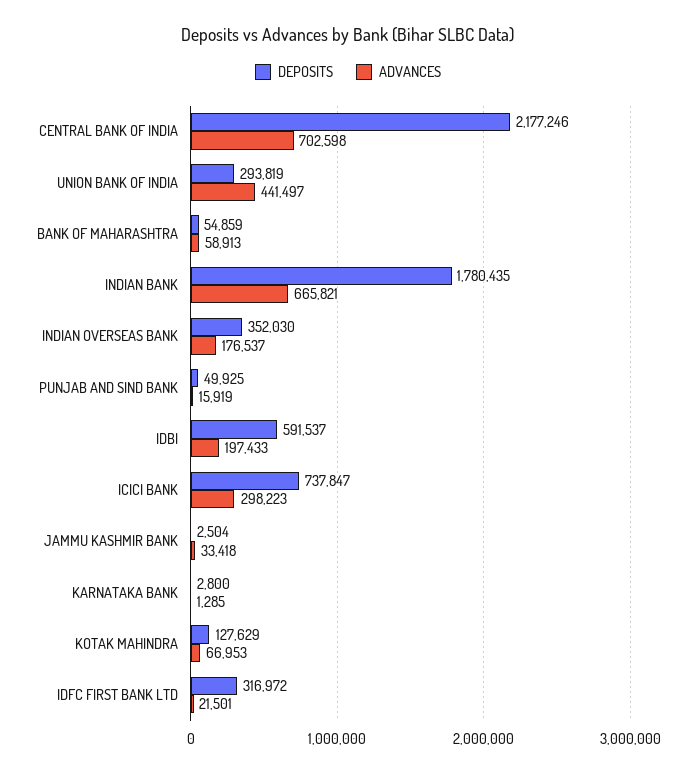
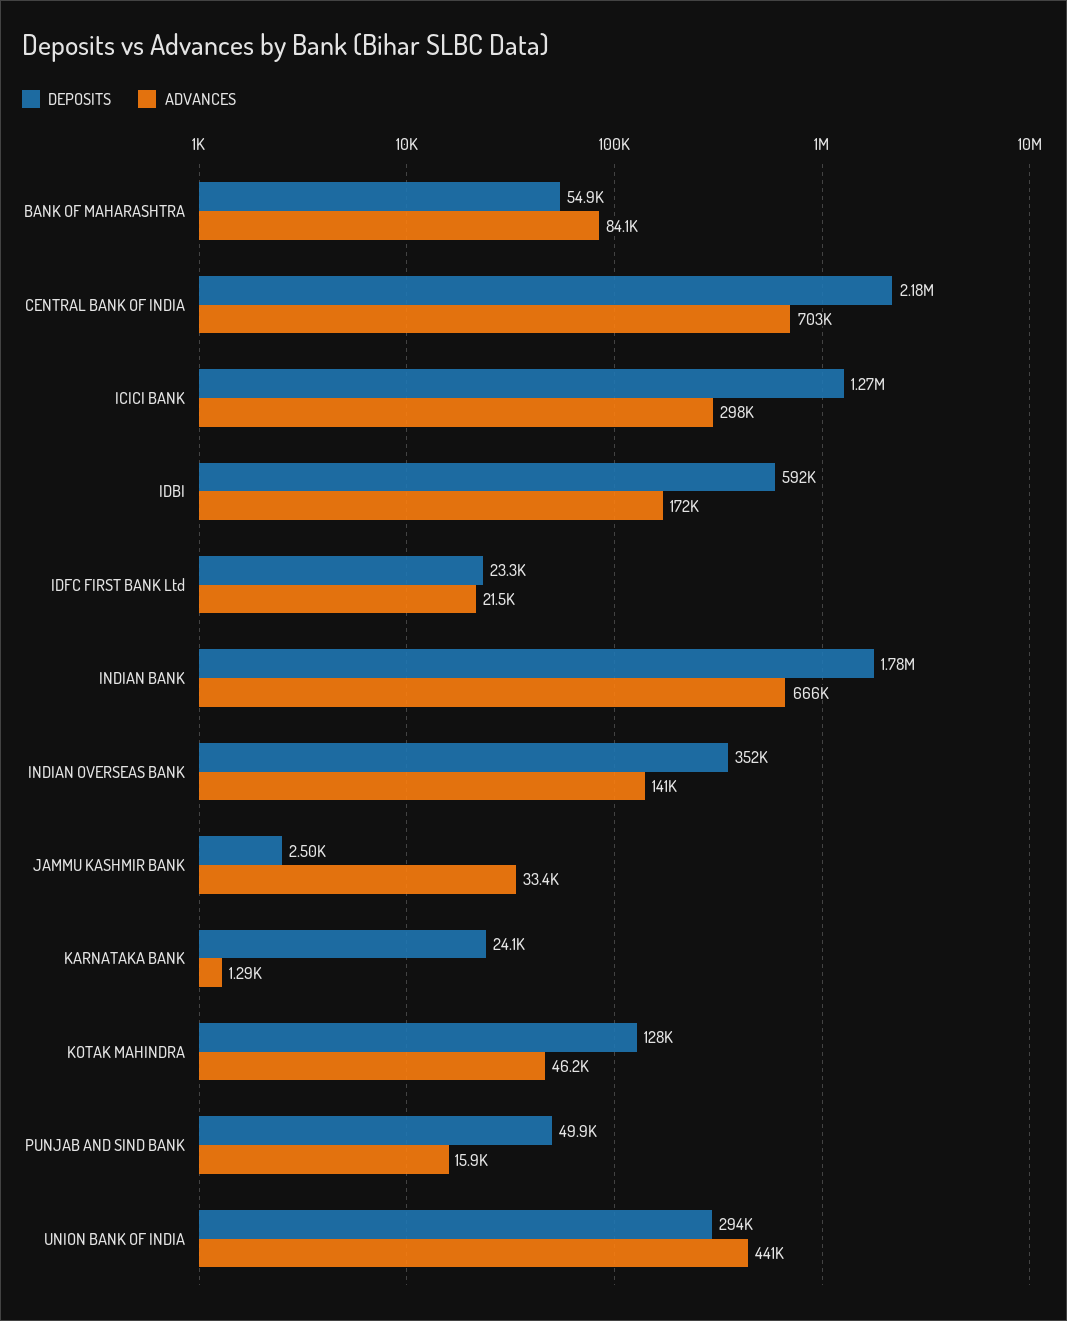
ADVANCES, BANK OF MAHARASHTRA: 58913 -> 84100
ADVANCES, INDIAN OVERSEAS BANK: 176537 -> 141000
ADVANCES, IDBI: 197433 -> 172000
DEPOSITS, ICICI BANK: 737847 -> 1270000
DEPOSITS, KARNATAKA BANK: 2800 -> 24100
ADVANCES, KOTAK MAHINDRA: 66953 -> 46200
DEPOSITS, IDFC FIRST BANK LTD: 316972 -> 23300

